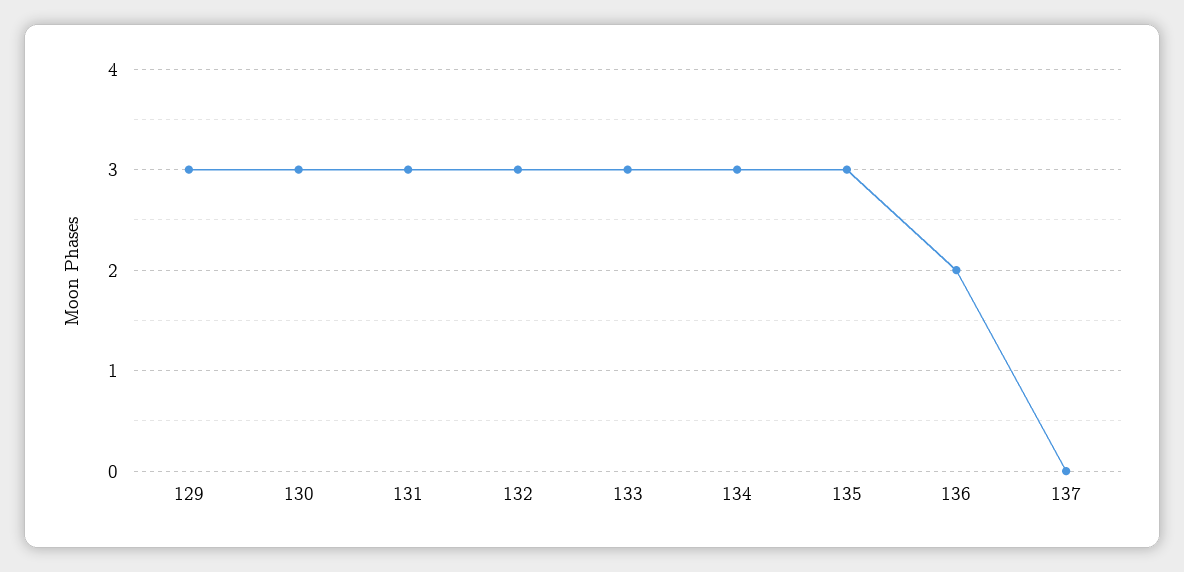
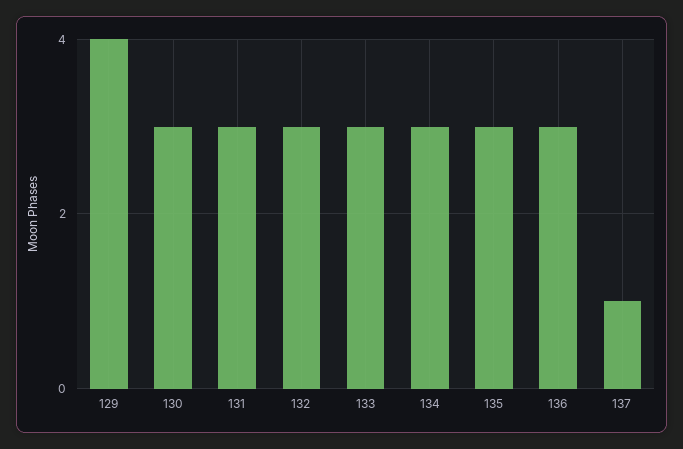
129: 3 -> 4
136: 2 -> 3
137: 0 -> 1

